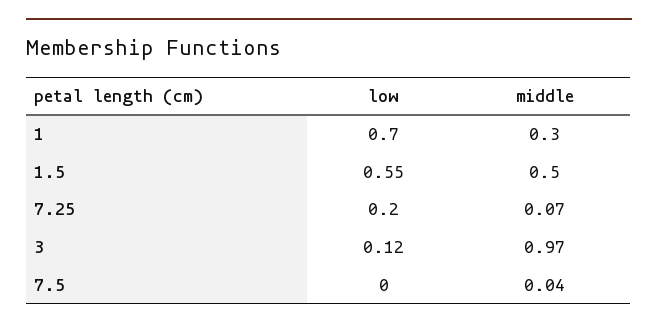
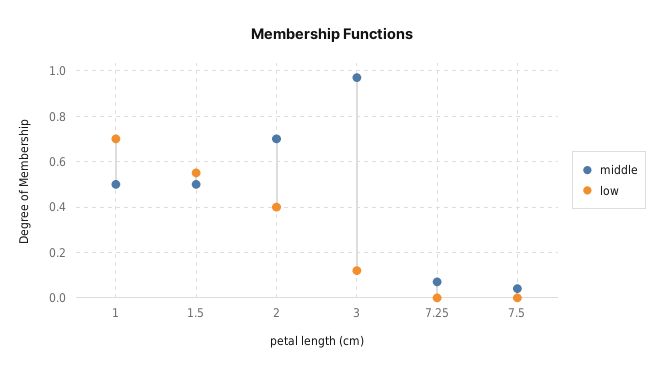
middle, 1: 0.3 -> 0.5
low, 7.25: 0.2 -> 0
middle, 2: none -> 0.7
low, 2: none -> 0.4

